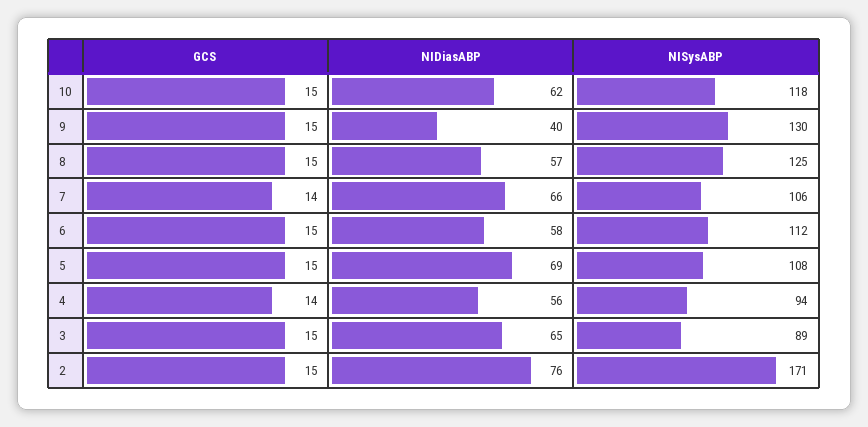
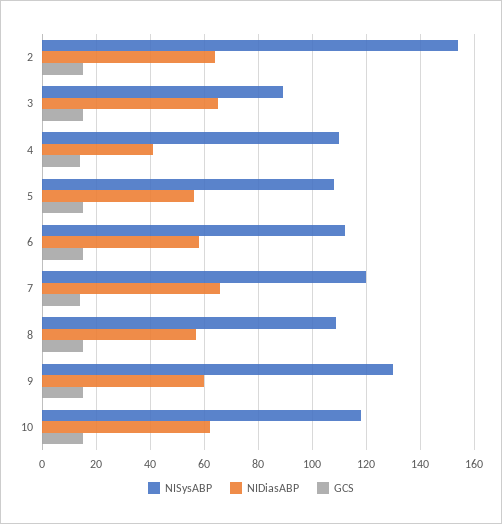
NIDiasABP, 9: 40 -> 60
NISysABP, 8: 125 -> 110
NISysABP, 7: 106 -> 120
NIDiasABP, 5: 69 -> 55
NIDiasABP, 4: 56 -> 40
NISysABP, 4: 94 -> 110
NIDiasABP, 2: 76 -> 65
NISysABP, 2: 171 -> 155

